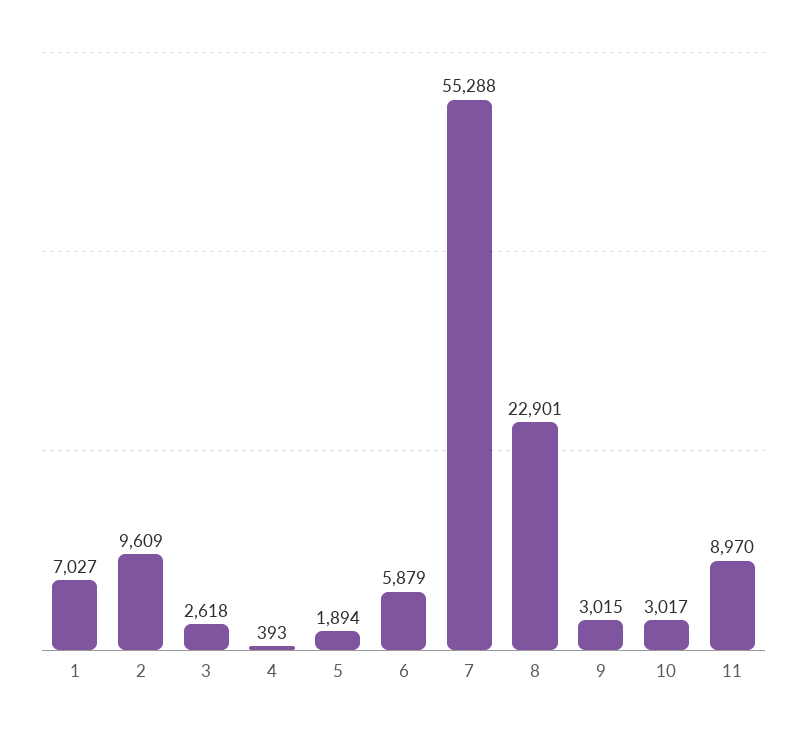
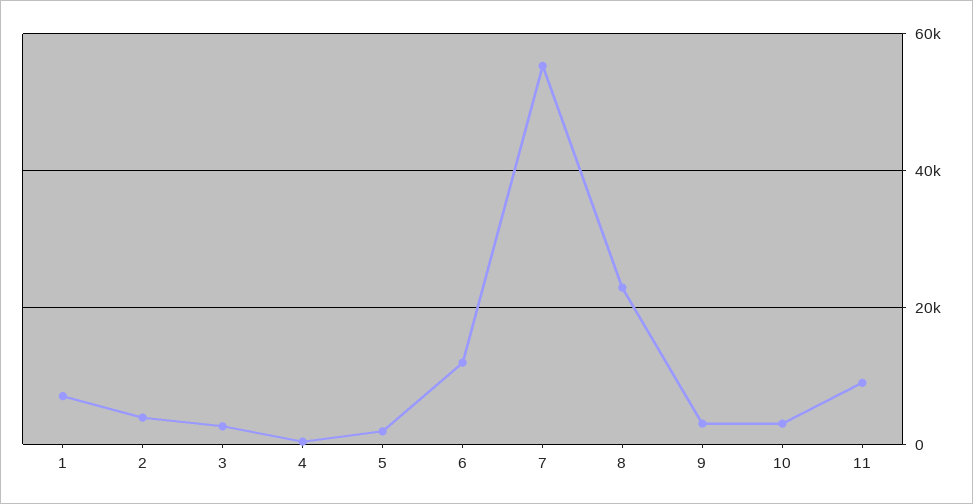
2: 9609 -> 4000
6: 5879 -> 12000

